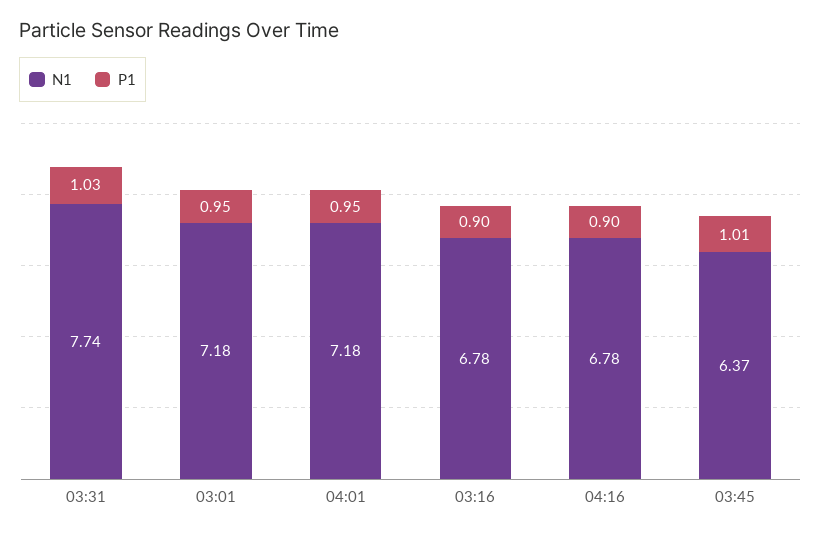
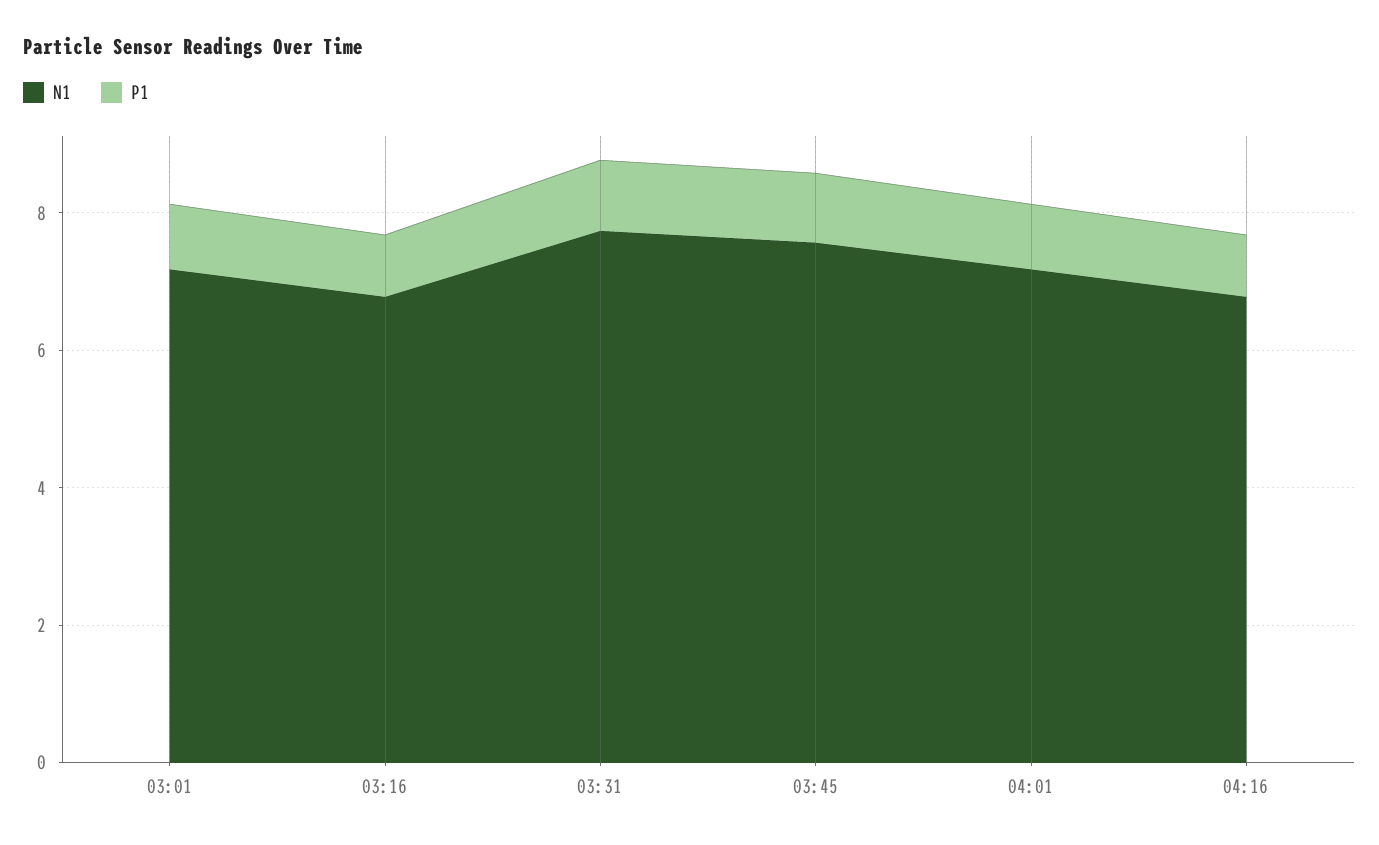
N1, 03:45: 6.37 -> 7.5

